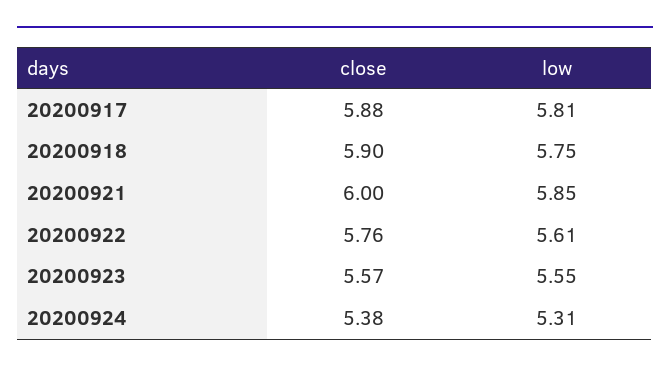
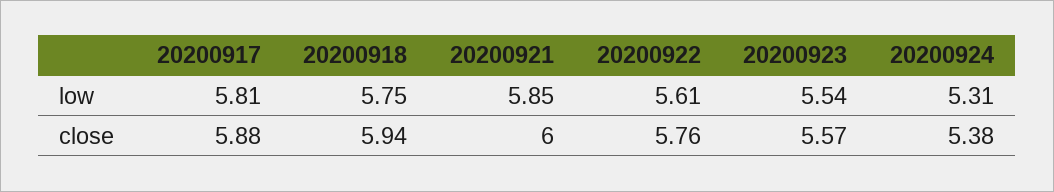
close, 20200918: 5.9 -> 5.94
low, 20200923: 5.55 -> 5.54

